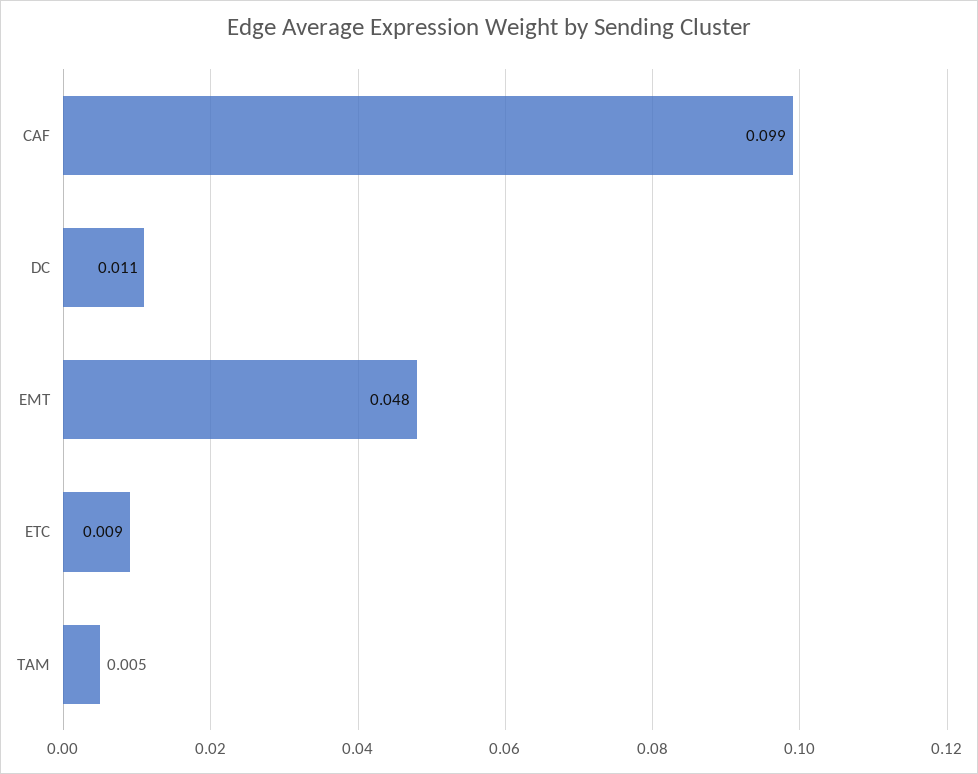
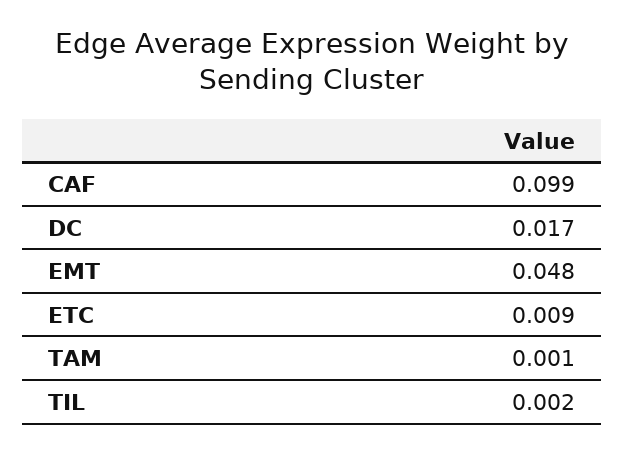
DC: 0.011 -> 0.017
TAM: 0.005 -> 0.001
TIL: none -> 0.002

